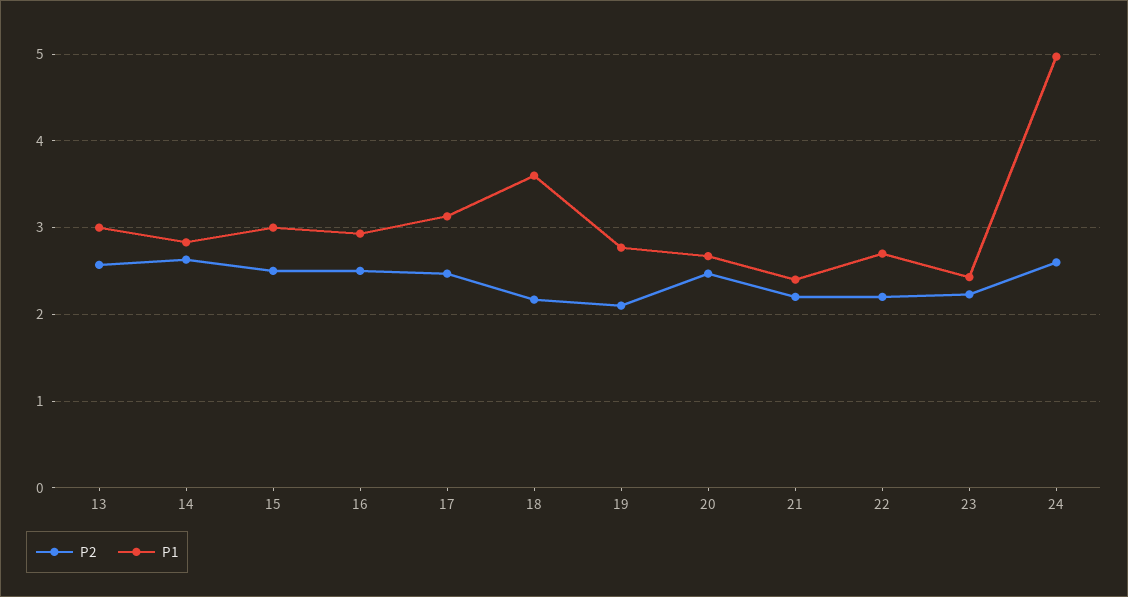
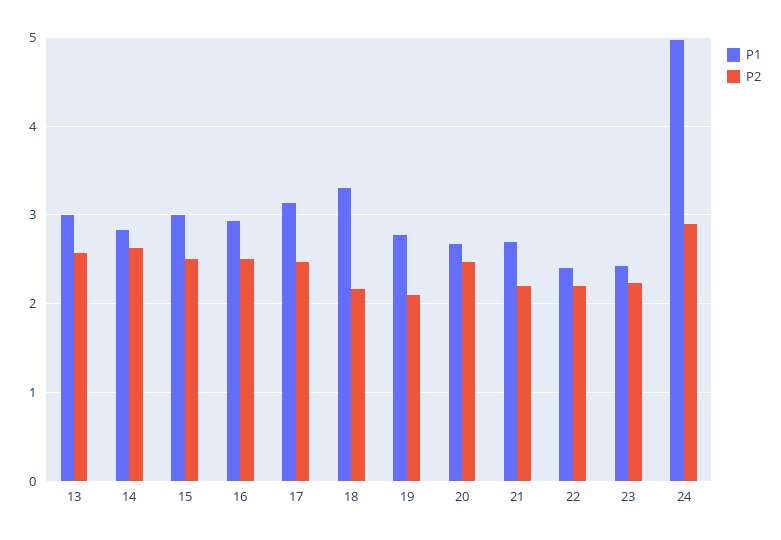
P1, 18: 3.6 -> 3.3
P1, 21: 2.4 -> 2.7
P1, 22: 2.7 -> 2.4
P2, 24: 2.6 -> 2.9

